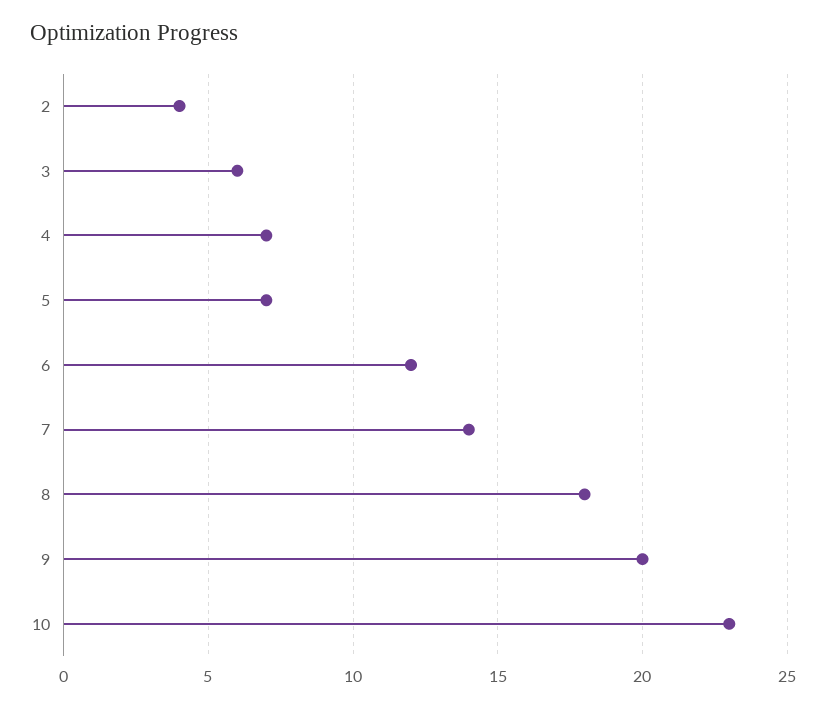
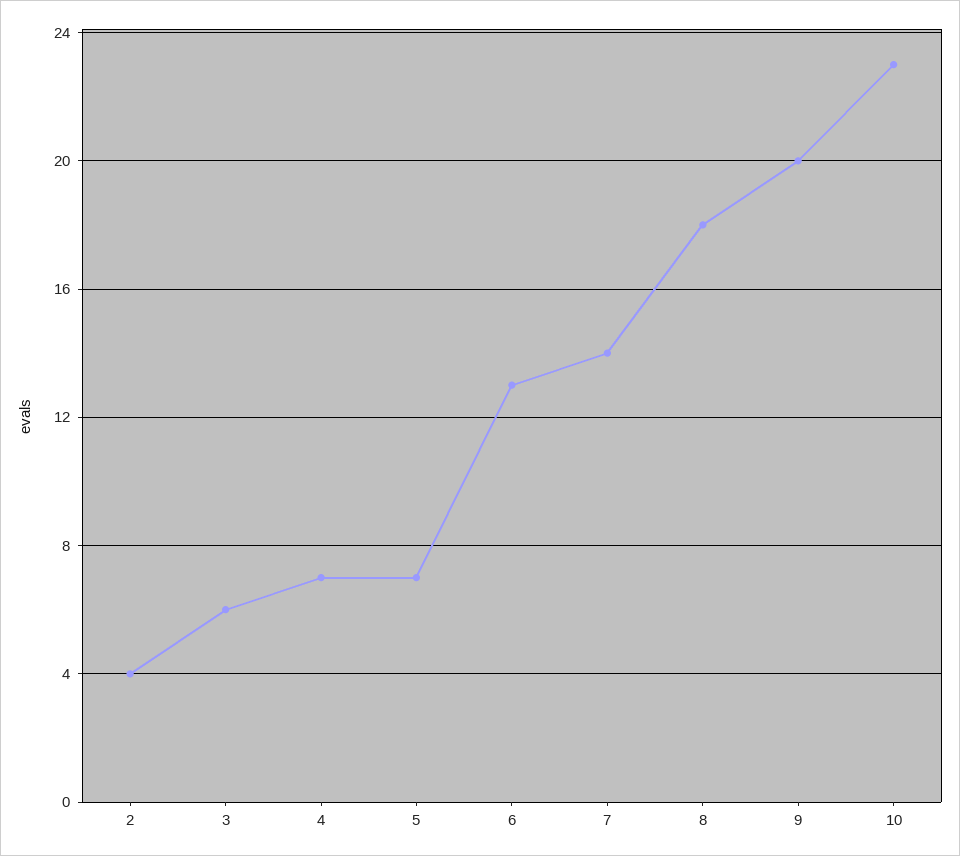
6: 12 -> 13

